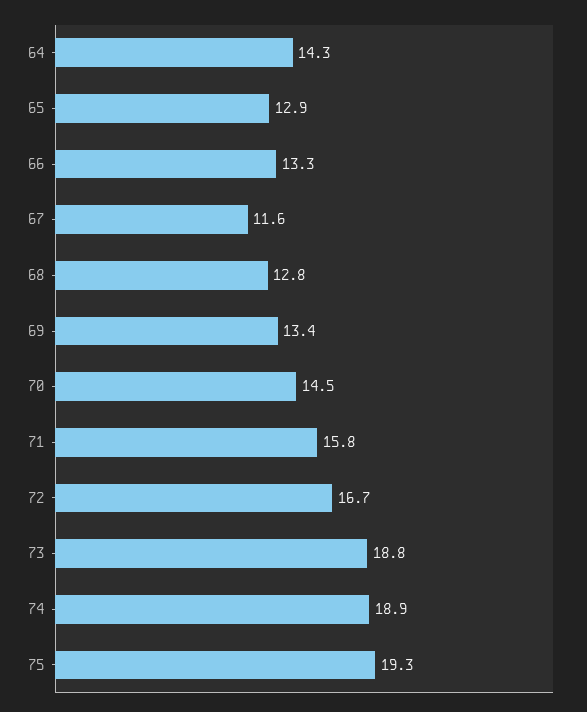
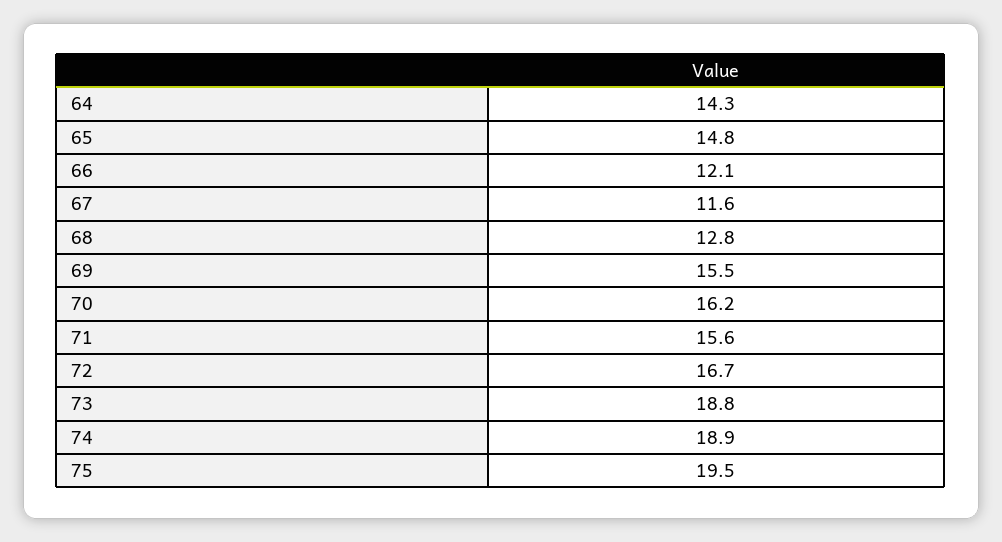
65: 12.9 -> 14.8
66: 13.3 -> 12.1
69: 13.4 -> 15.5
70: 14.5 -> 16.2
71: 15.8 -> 15.6
75: 19.3 -> 19.5

